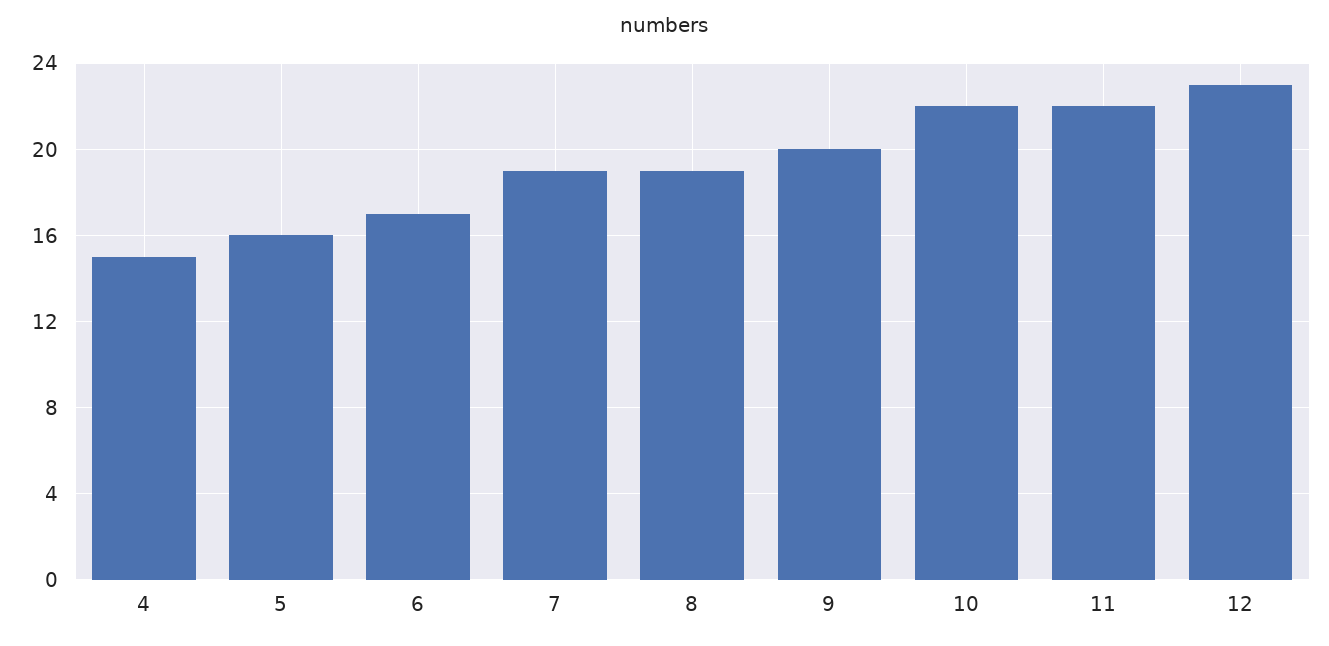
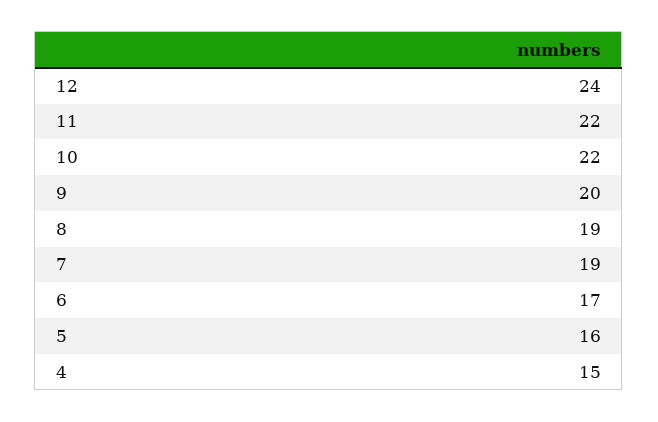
12: 23 -> 24

